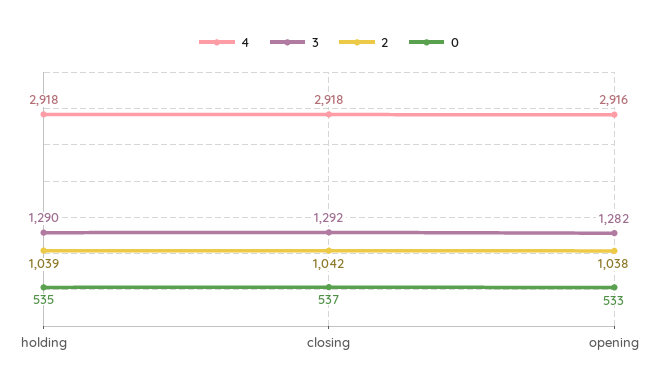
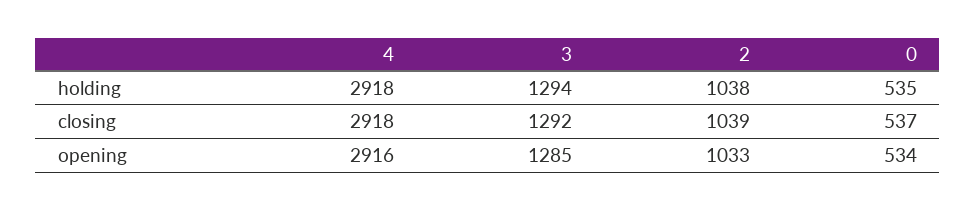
3, holding: 1290 -> 1294
2, holding: 1039 -> 1038
2, closing: 1042 -> 1039
3, opening: 1282 -> 1285
2, opening: 1038 -> 1033
0, opening: 533 -> 534

